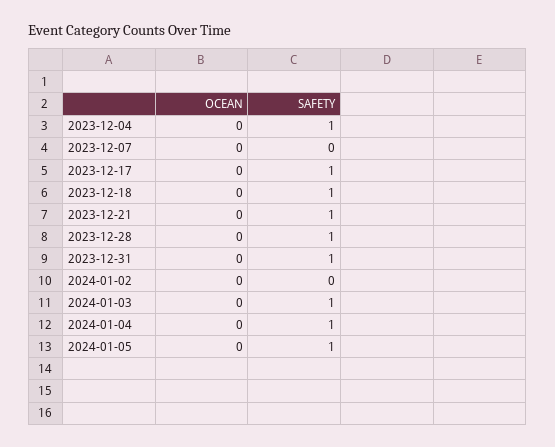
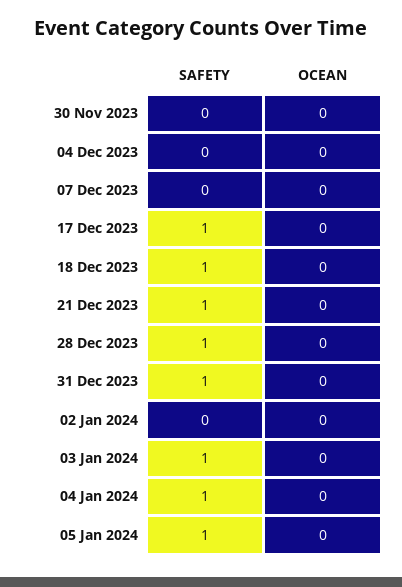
SAFETY, 2023-12-04: 1 -> 0
SAFETY, 30 Nov 2023: none -> 0
OCEAN, 30 Nov 2023: none -> 0

